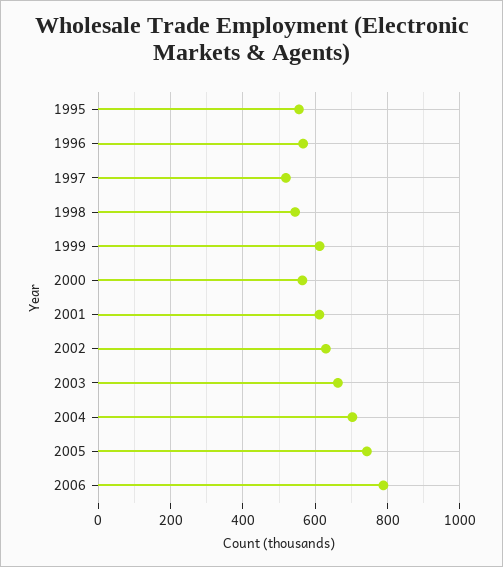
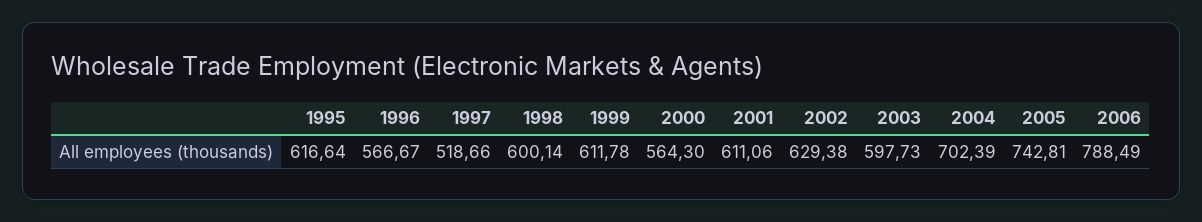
1995: 560 -> 616.64
1998: 540 -> 600.14
2003: 660 -> 597.73

